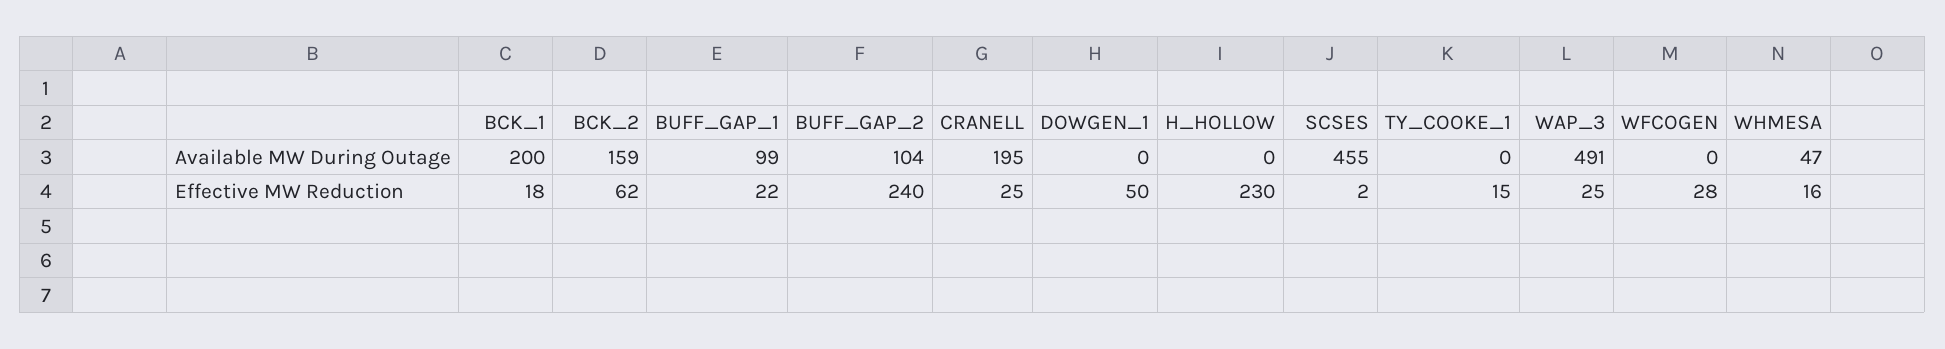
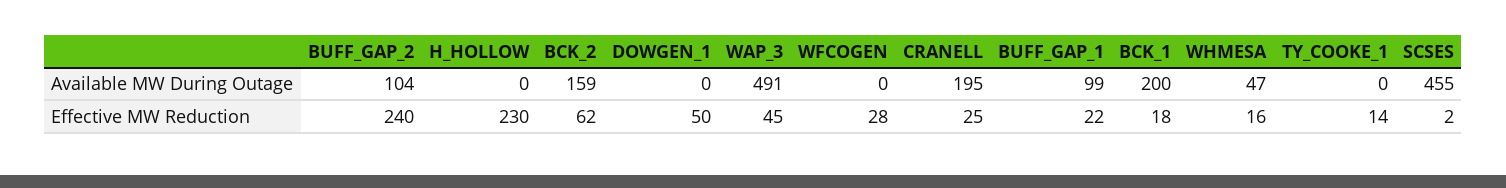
TY_COOKE_1, Effective MW Reduction: 15 -> 14
WAP_3, Effective MW Reduction: 25 -> 45

